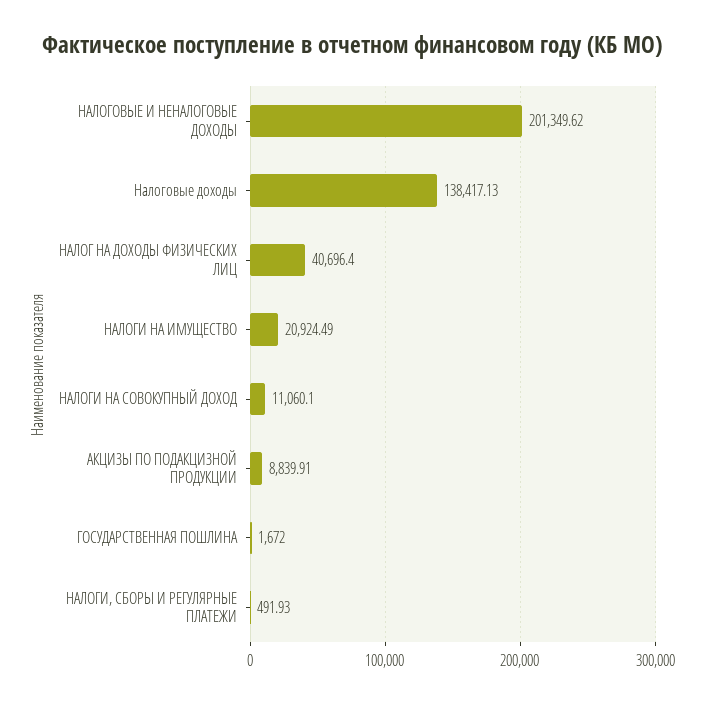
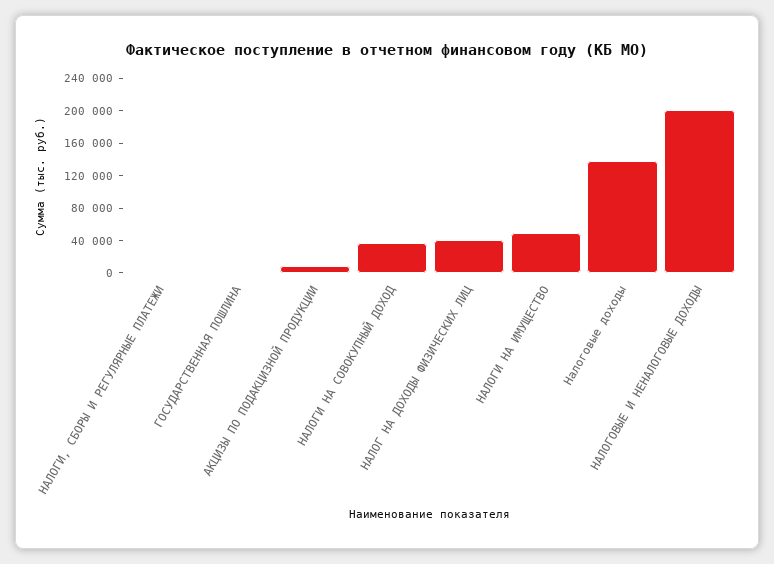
НАЛОГИ НА ИМУЩЕСТВО: 20924.49 -> 50000
НАЛОГИ НА СОВОКУПНЫЙ ДОХОД: 11060.1 -> 40000

